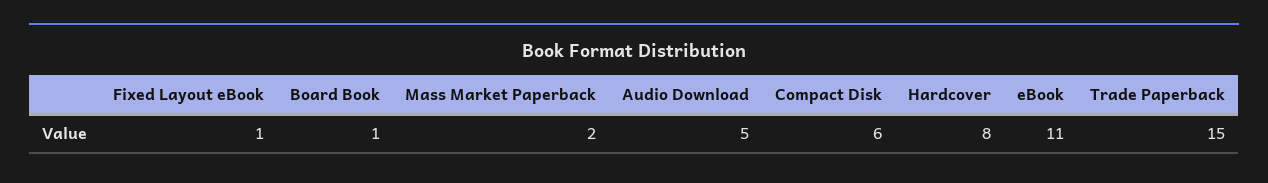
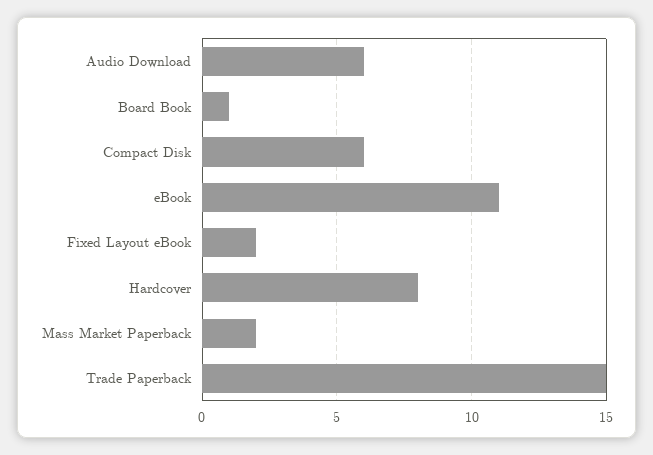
Fixed Layout eBook: 1 -> 2
Audio Download: 5 -> 6

